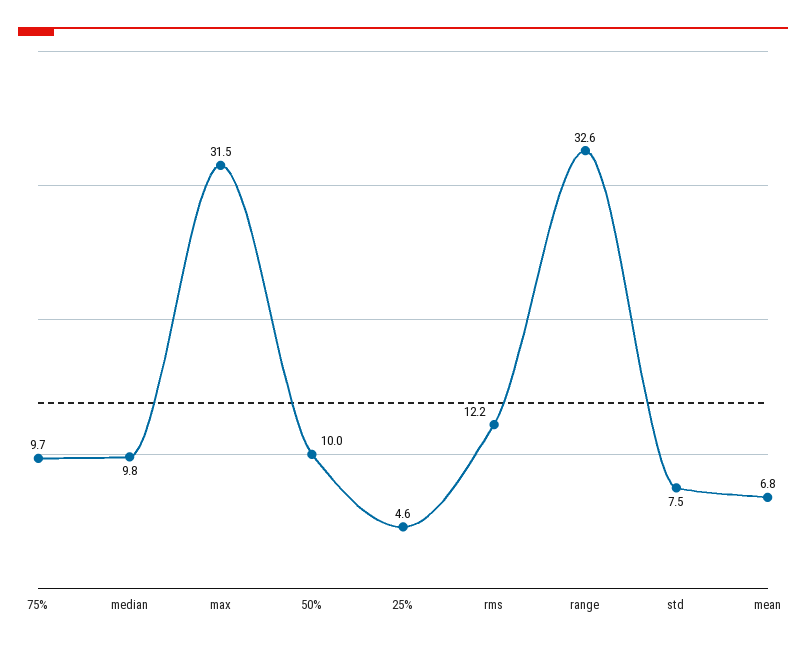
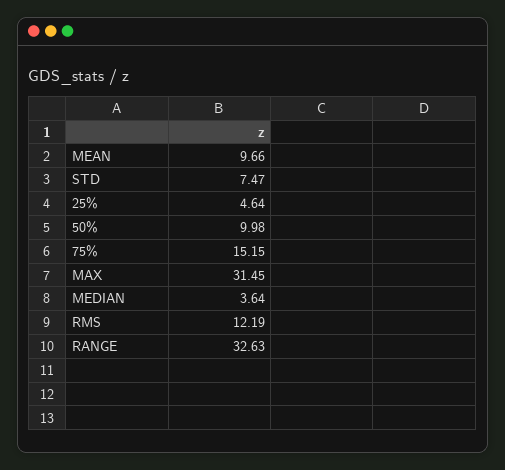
75%: 9.7 -> 15.15
median: 9.8 -> 3.64
mean: 6.8 -> 9.66

